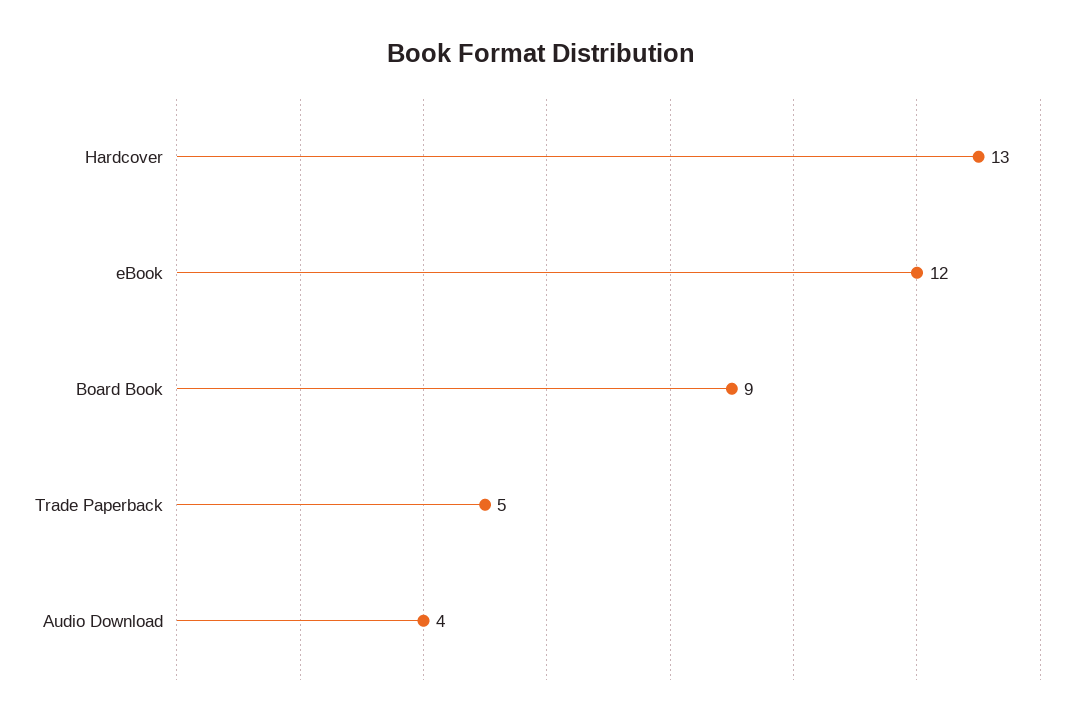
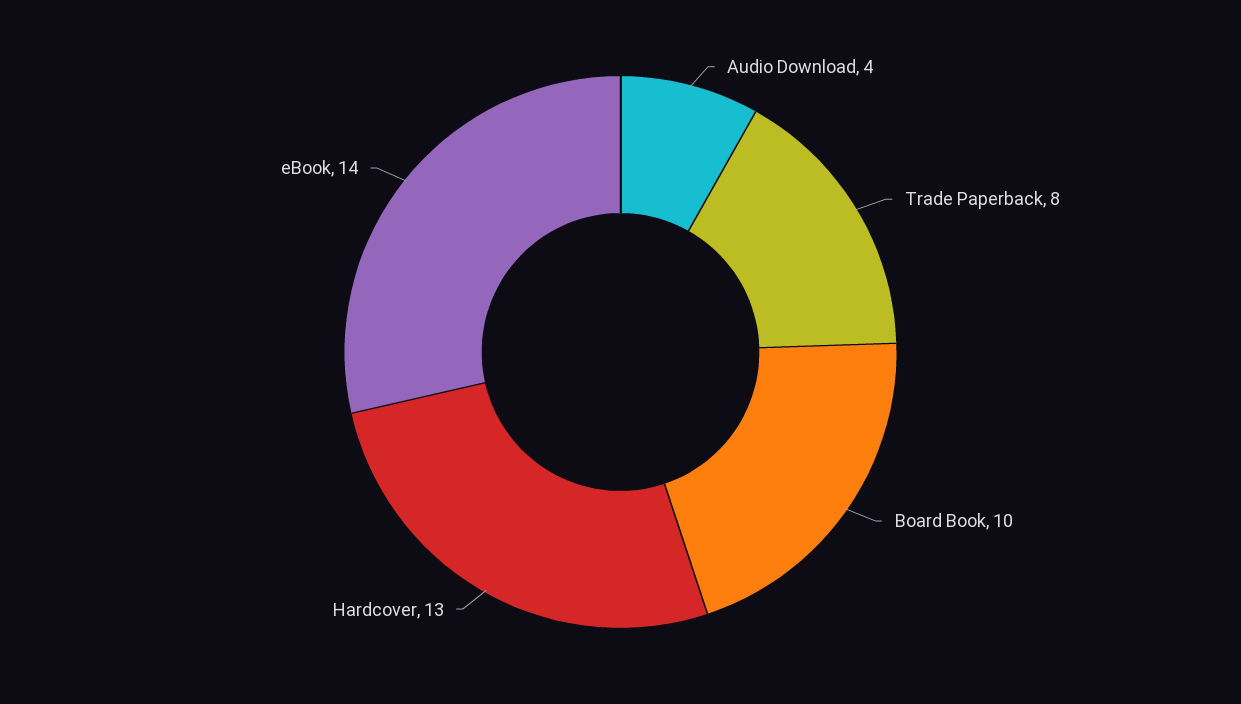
eBook: 12 -> 14
Board Book: 9 -> 10
Trade Paperback: 5 -> 8

